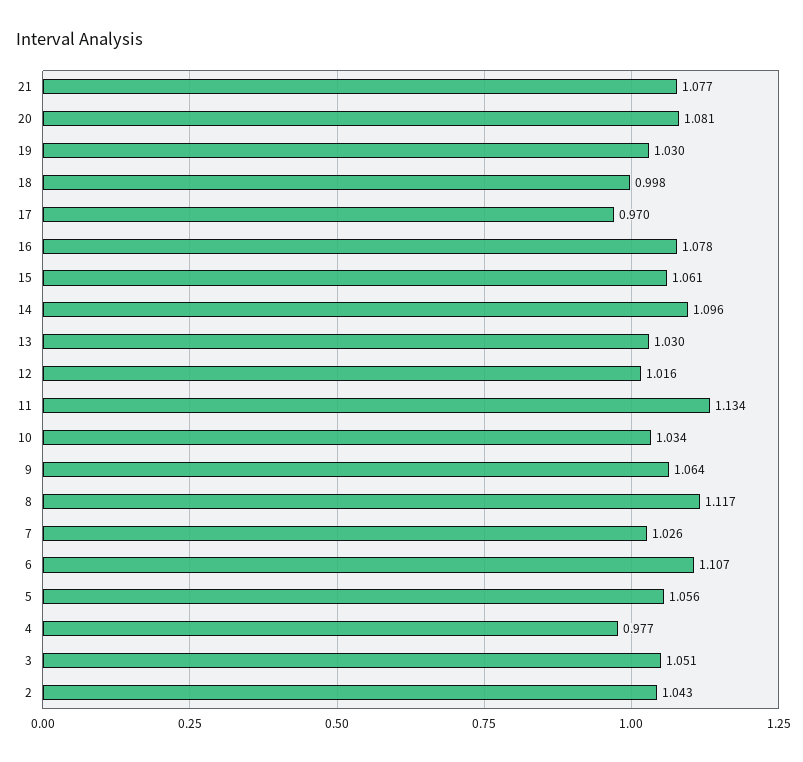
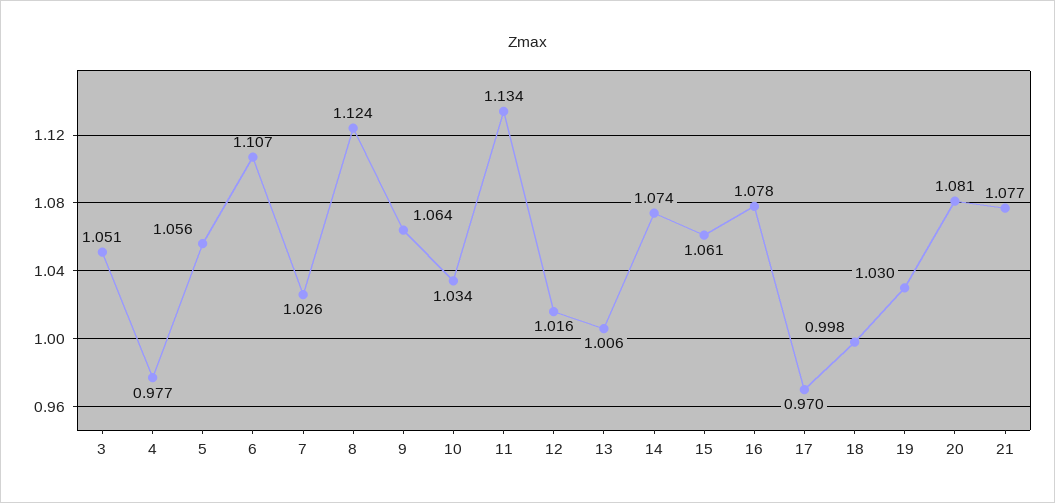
14: 1.096 -> 1.074
13: 1.03 -> 1.006
8: 1.117 -> 1.124
2: 1.043 -> none

